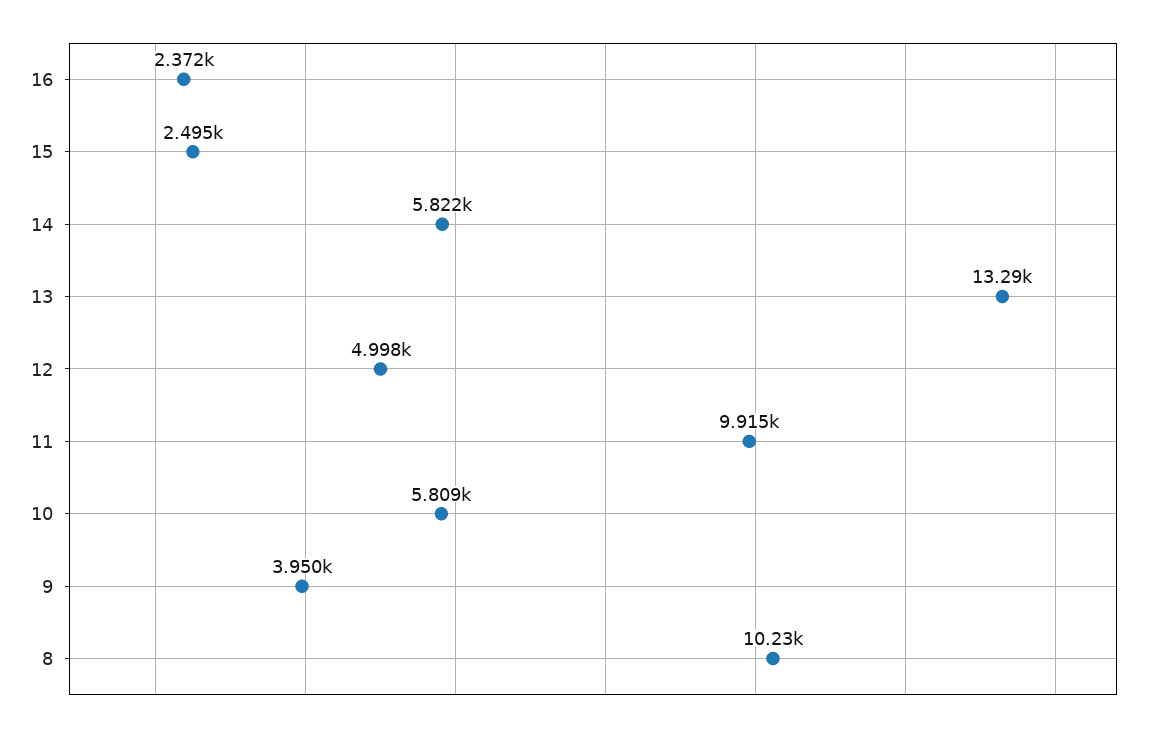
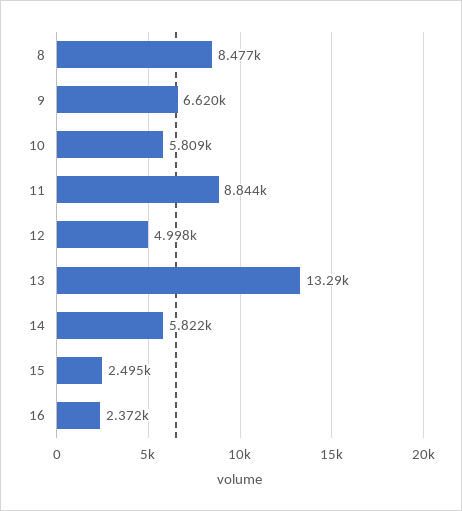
11: 9915 -> 8844
9: 3950 -> 6620
8: 10230 -> 8477

